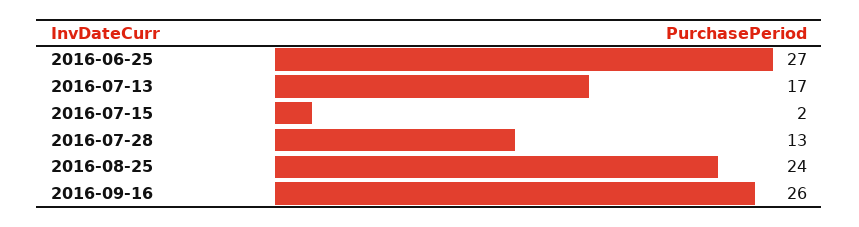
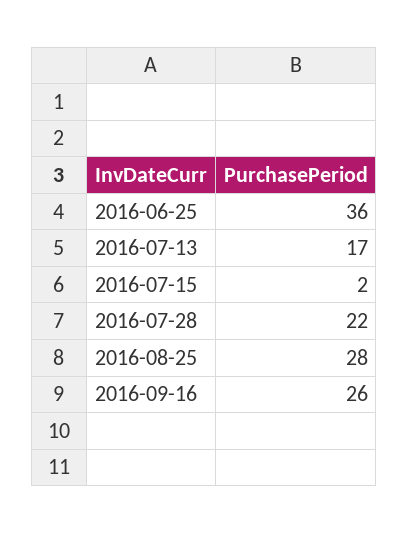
2016-06-25: 27 -> 36
2016-07-28: 13 -> 22
2016-08-25: 24 -> 28

